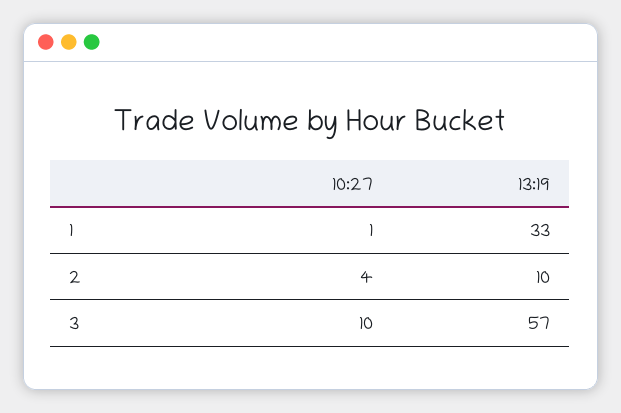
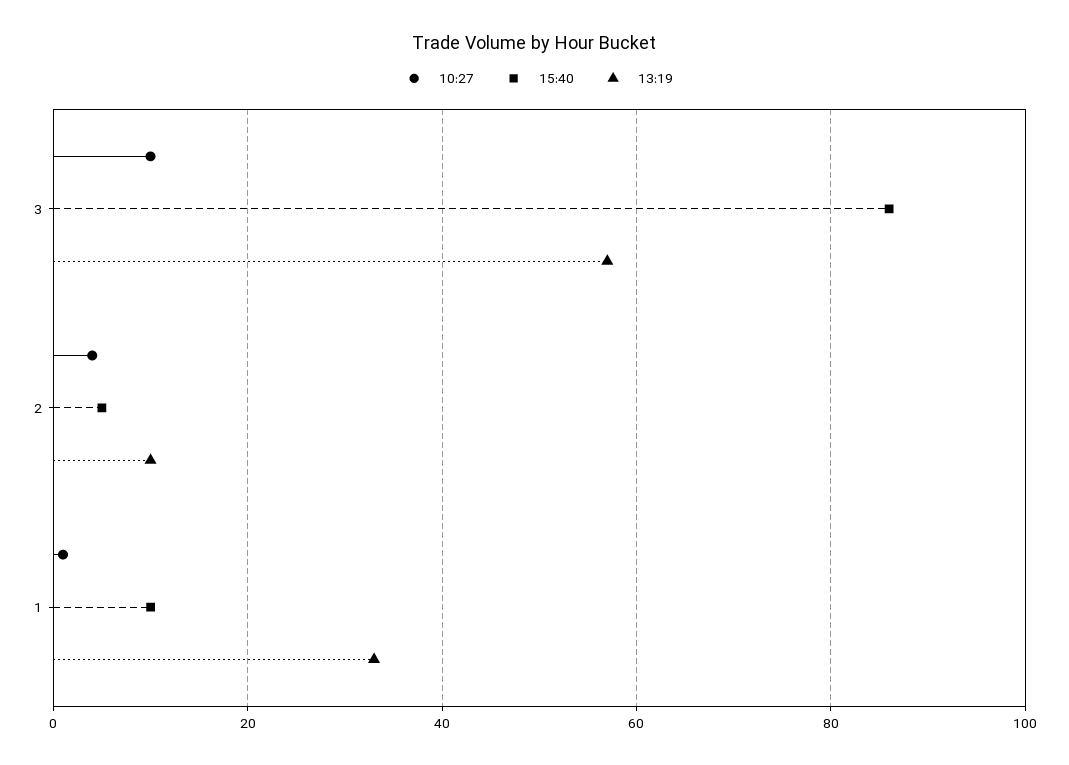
15:40, 3: none -> 85
15:40, 2: none -> 5
15:40, 1: none -> 10

